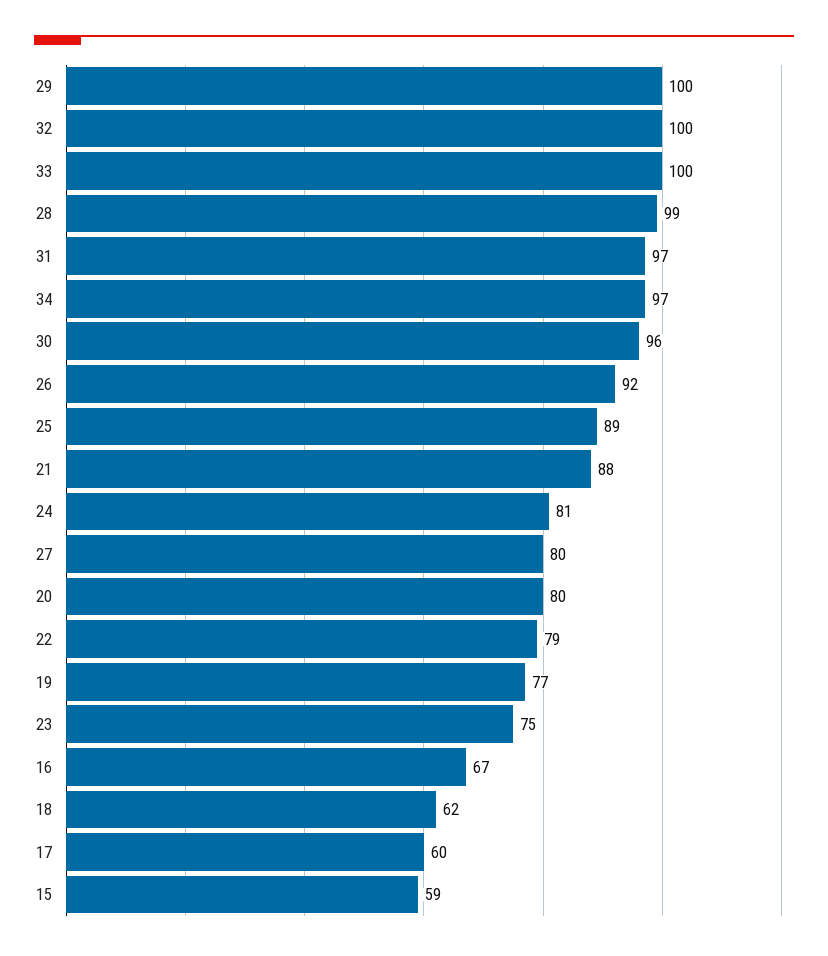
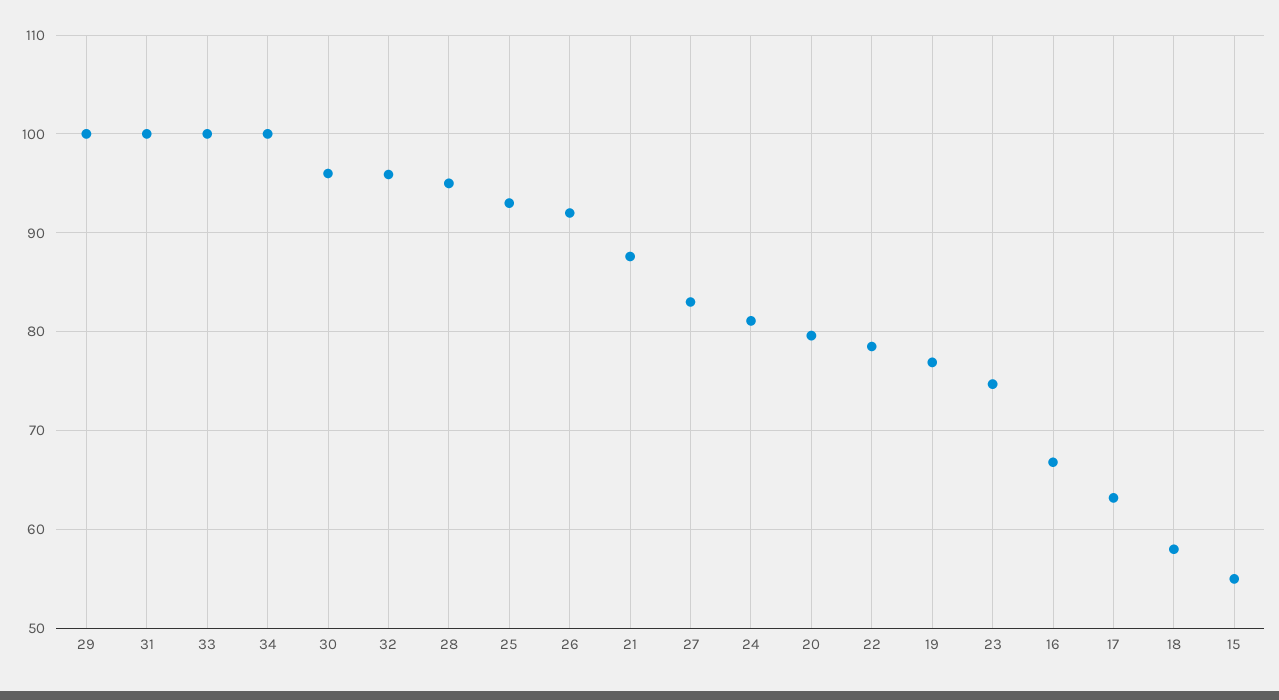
32: 100 -> 96
28: 99 -> 95
31: 97 -> 100
34: 97 -> 100
25: 89 -> 93
27: 80 -> 83
18: 62 -> 58
17: 60 -> 63
15: 59 -> 55

